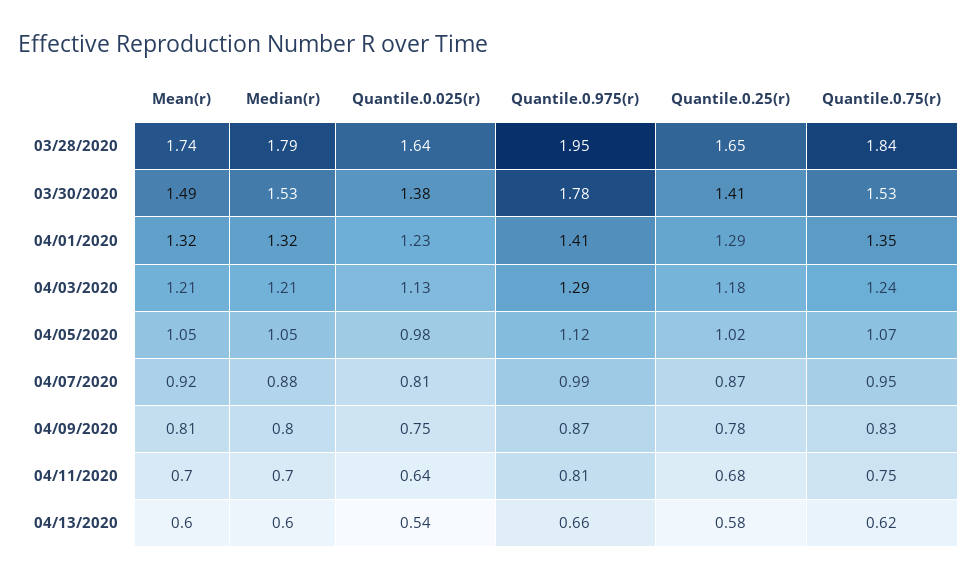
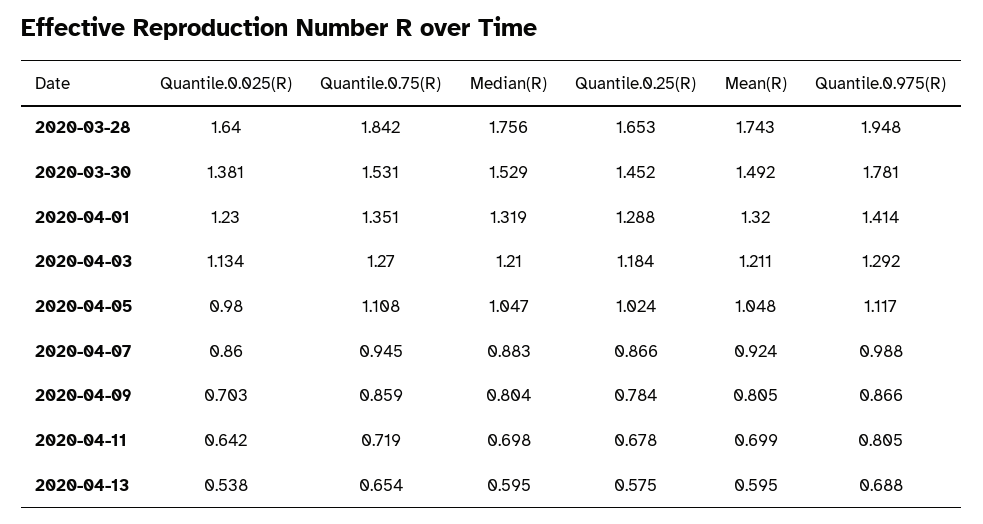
Median(r), 03/28/2020: 1.79 -> 1.756
Quantile.0.25(r), 03/30/2020: 1.41 -> 1.452
Quantile.0.75(r), 04/03/2020: 1.24 -> 1.27
Quantile.0.75(r), 04/05/2020: 1.07 -> 1.108
Quantile.0.025(r), 04/07/2020: 0.81 -> 0.86
Quantile.0.025(r), 04/09/2020: 0.75 -> 0.703
Quantile.0.75(r), 04/09/2020: 0.83 -> 0.859
Quantile.0.75(r), 04/11/2020: 0.75 -> 0.719
Quantile.0.975(r), 04/13/2020: 0.66 -> 0.688
Quantile.0.75(r), 04/13/2020: 0.62 -> 0.654

